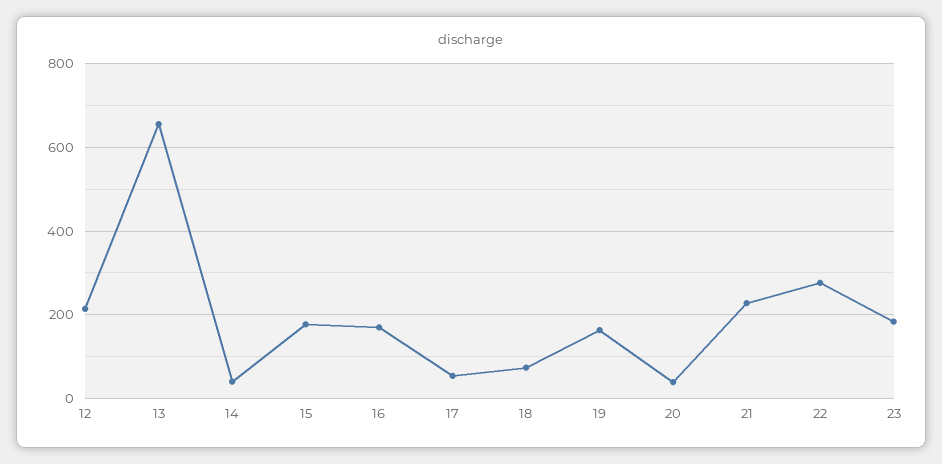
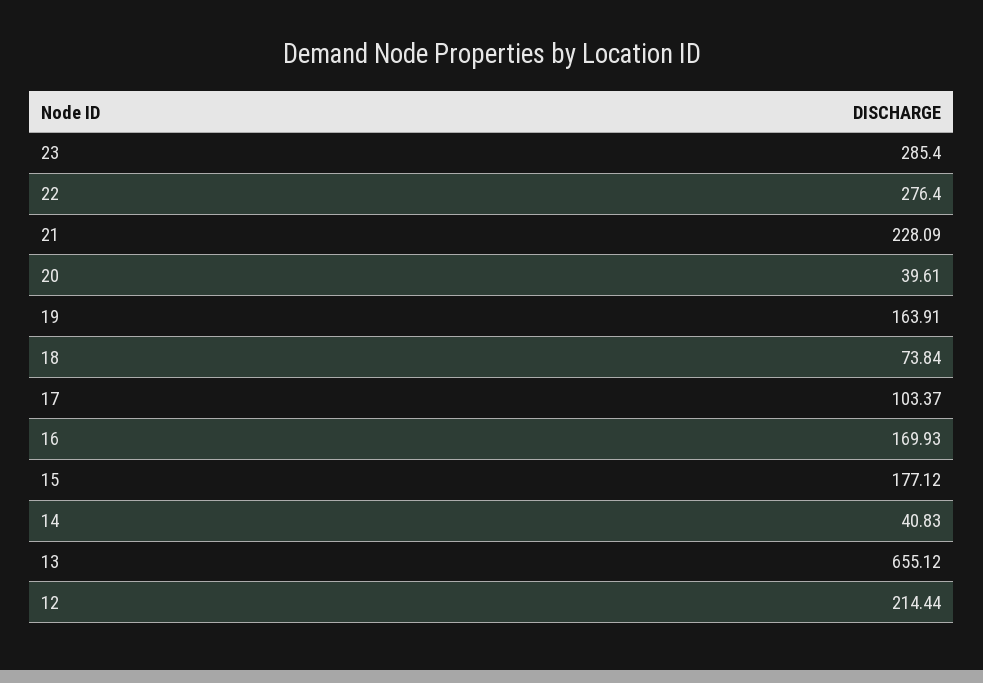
17: 60 -> 103.37
23: 180 -> 285.4

